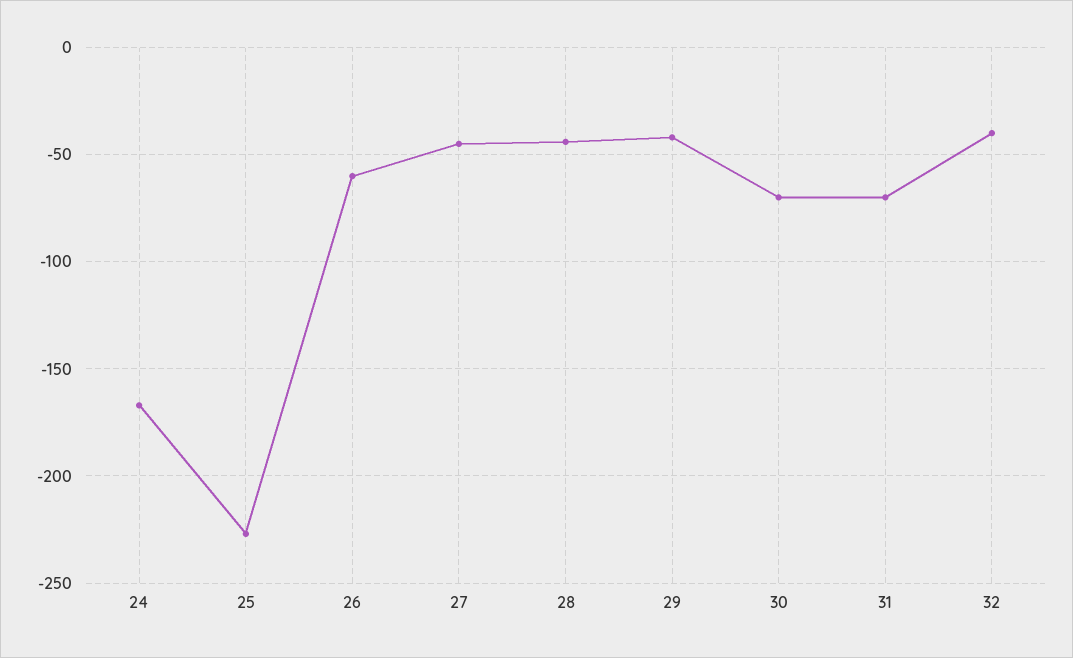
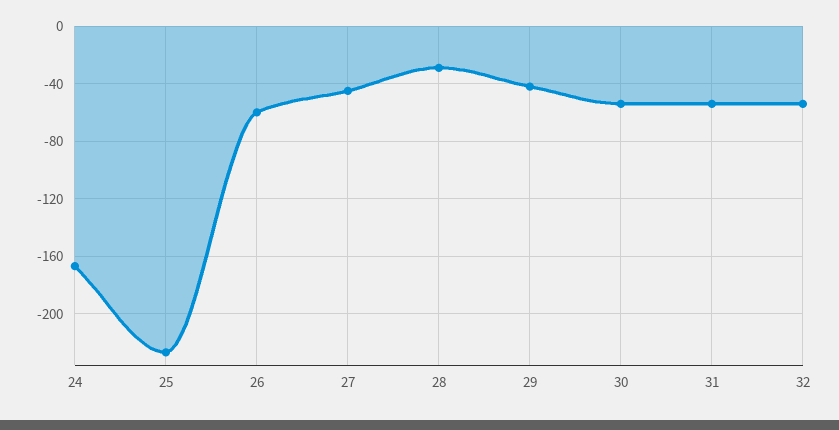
28: -45 -> -30
30: -70 -> -55
31: -70 -> -55
32: -40 -> -55

